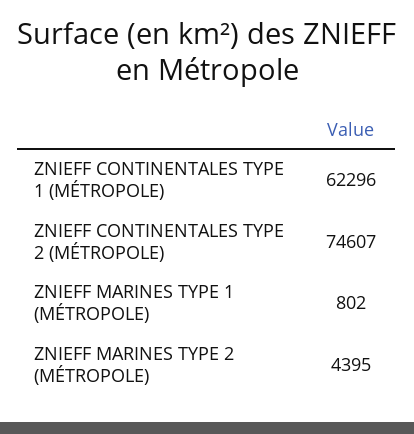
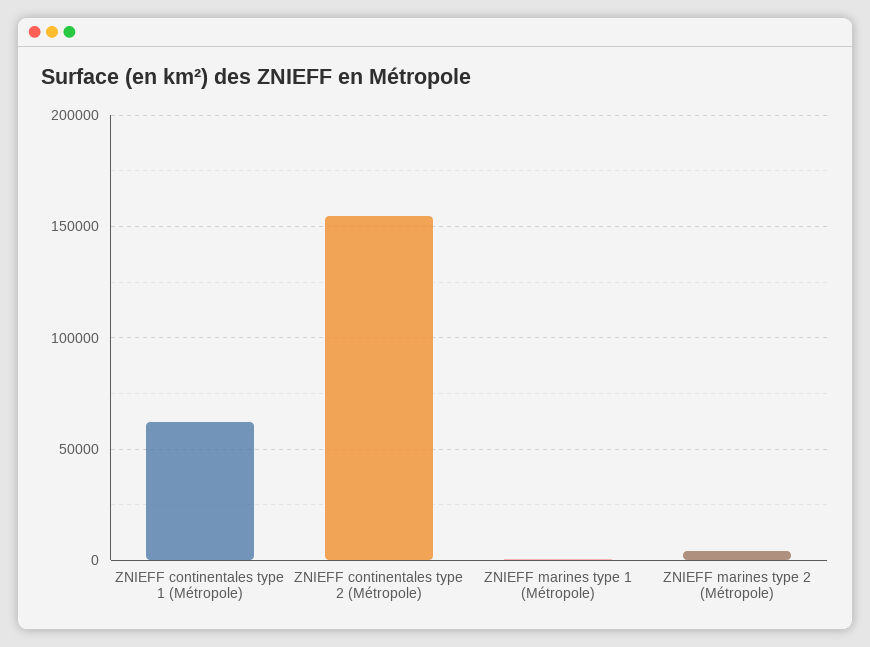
ZNIEFF CONTINENTALES TYPE 2 (MÉTROPOLE): 74607 -> 155000

